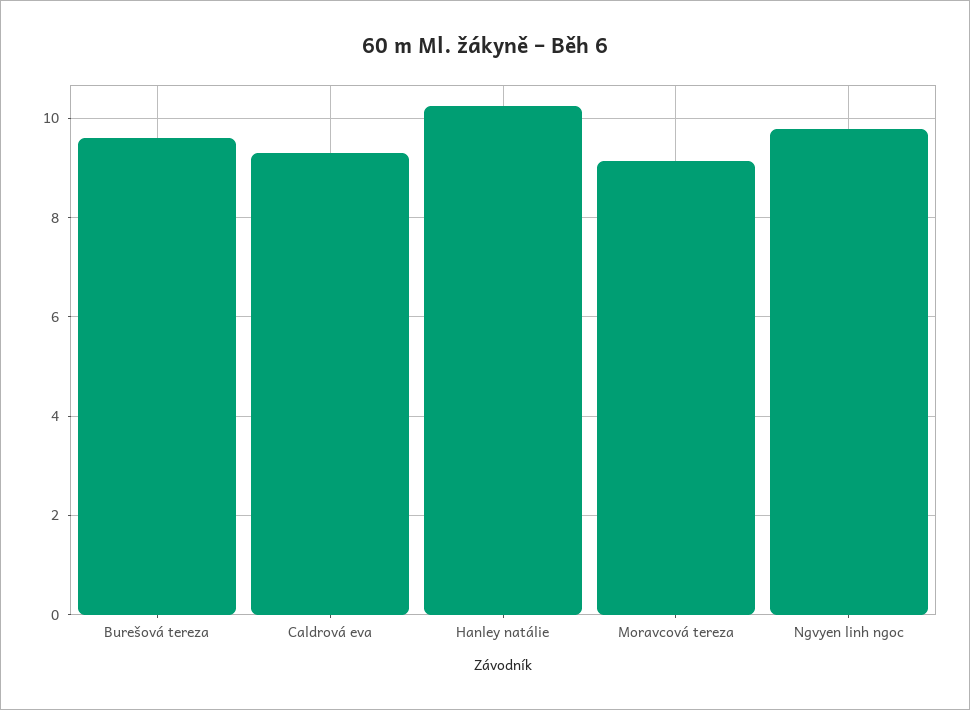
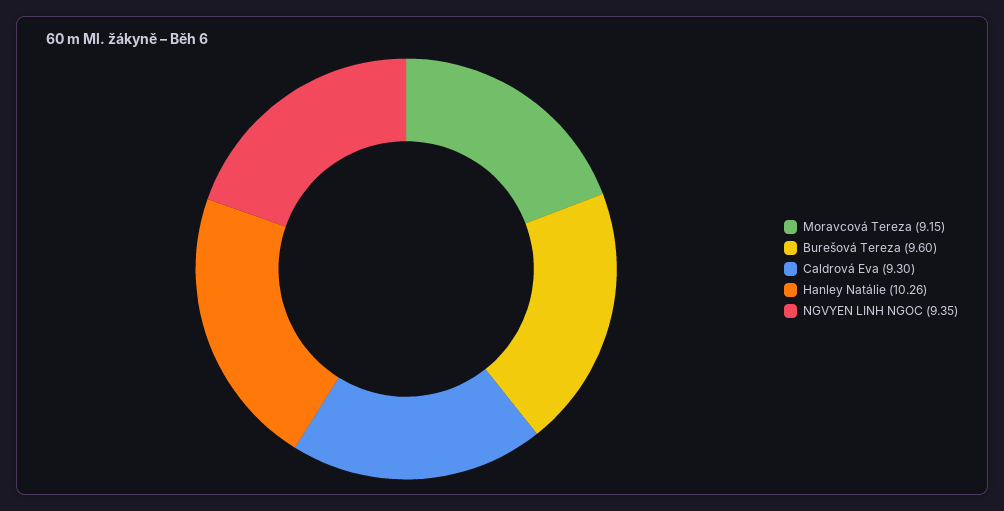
Ngvyen linh ngoc: 9.8 -> 9.35

